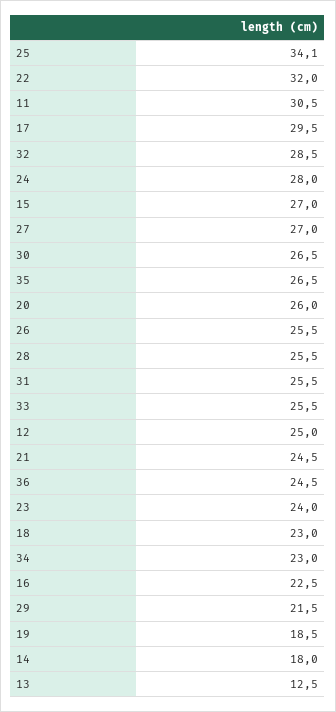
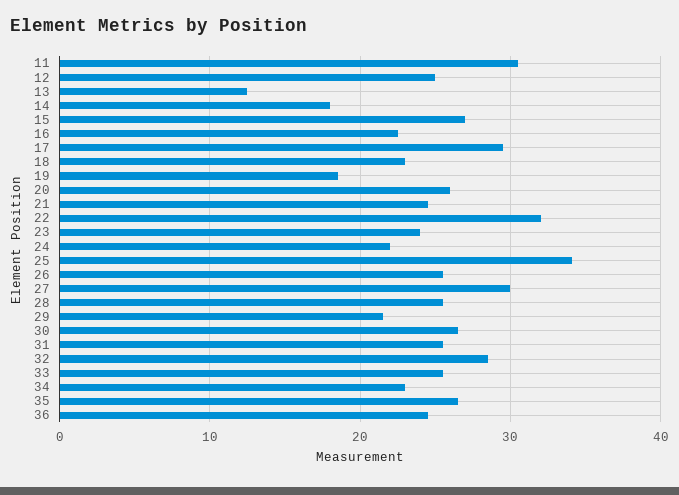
24: 28 -> 22
27: 27 -> 30

